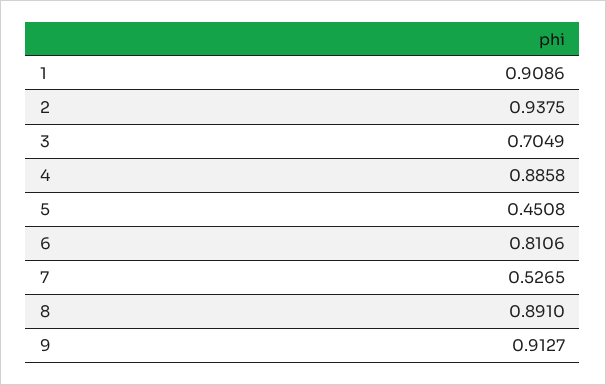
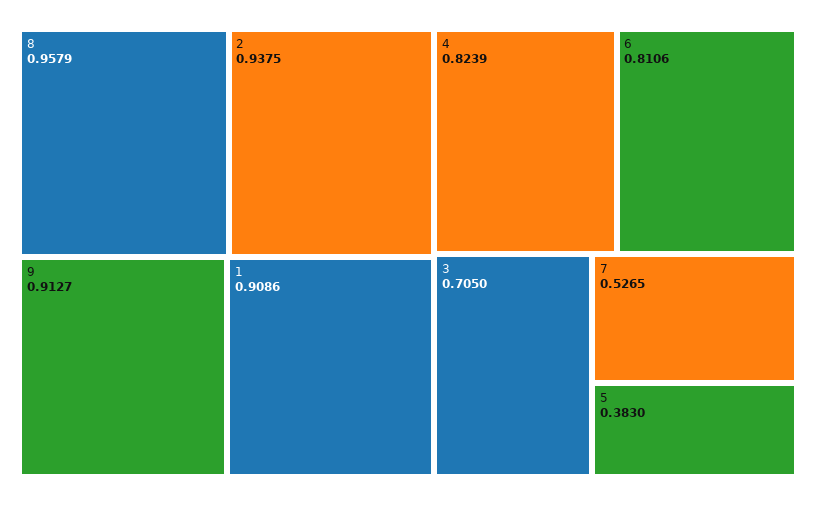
3: 0.7049 -> 0.705
4: 0.8858 -> 0.8239
5: 0.4508 -> 0.383
8: 0.891 -> 0.9579

